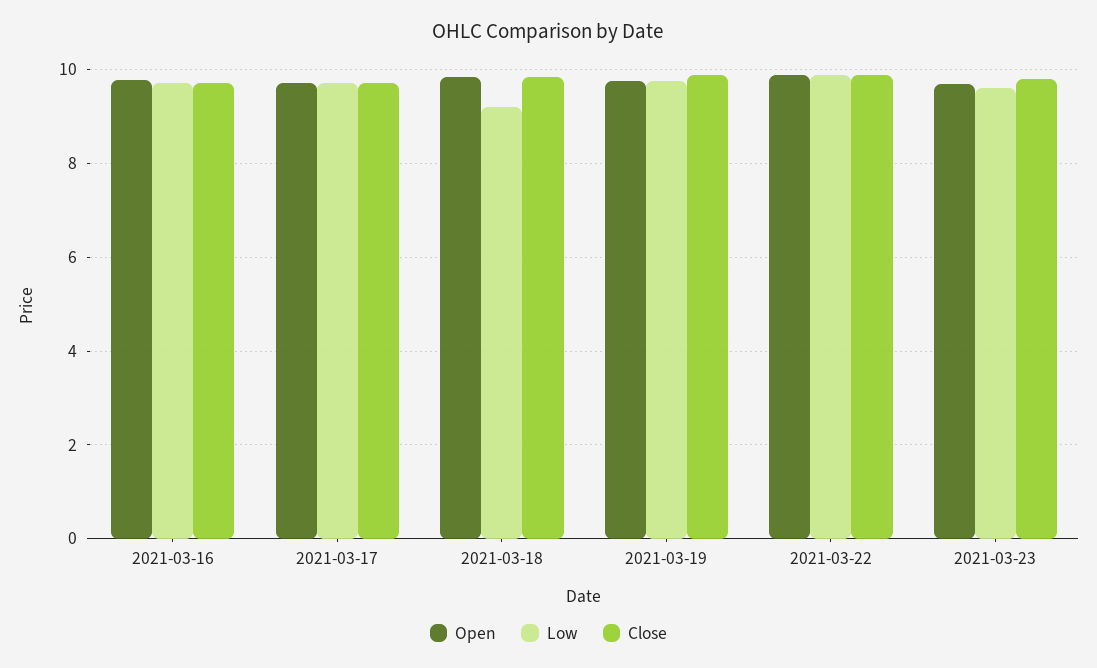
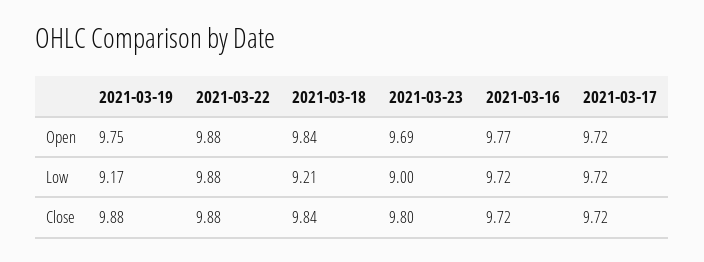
Low, 2021-03-19: 9.8 -> 9.17
Low, 2021-03-23: 9.6 -> 9

